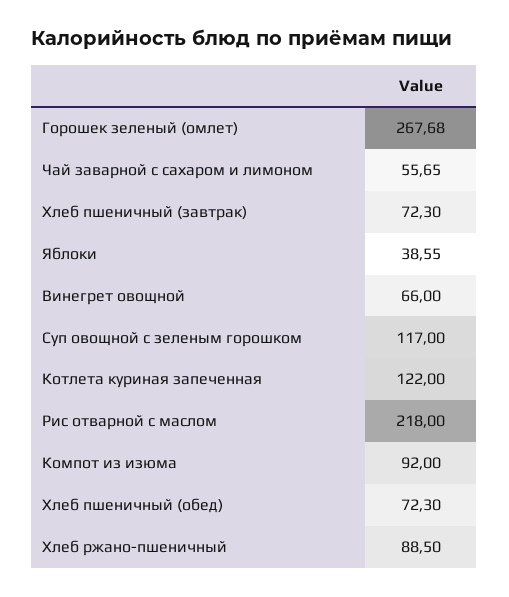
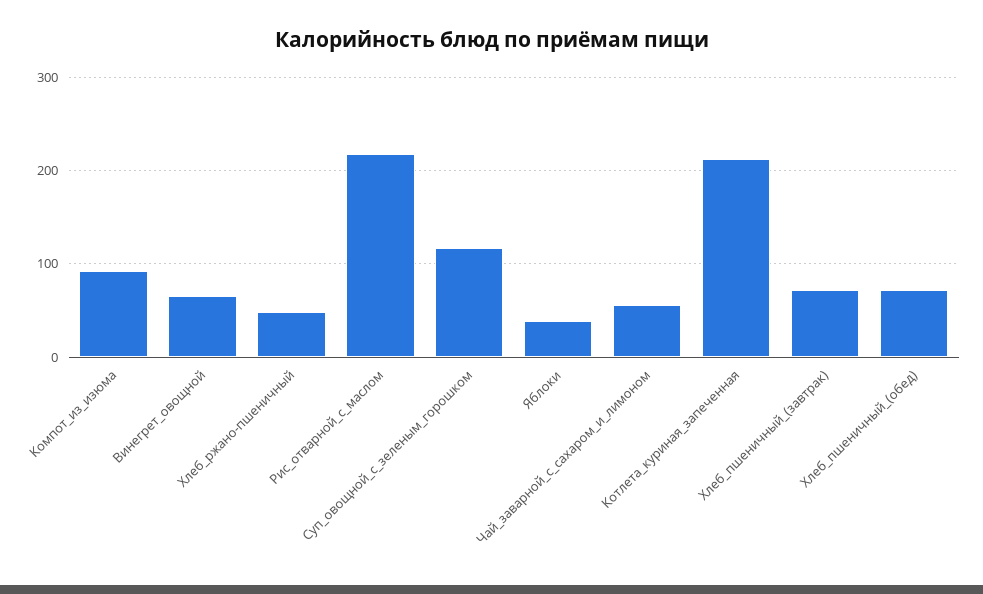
Горошек зеленый (омлет): 267.68 -> none
Котлета куриная запеченная: 122 -> 210
Хлеб ржано-пшеничный: 88.5 -> 50

